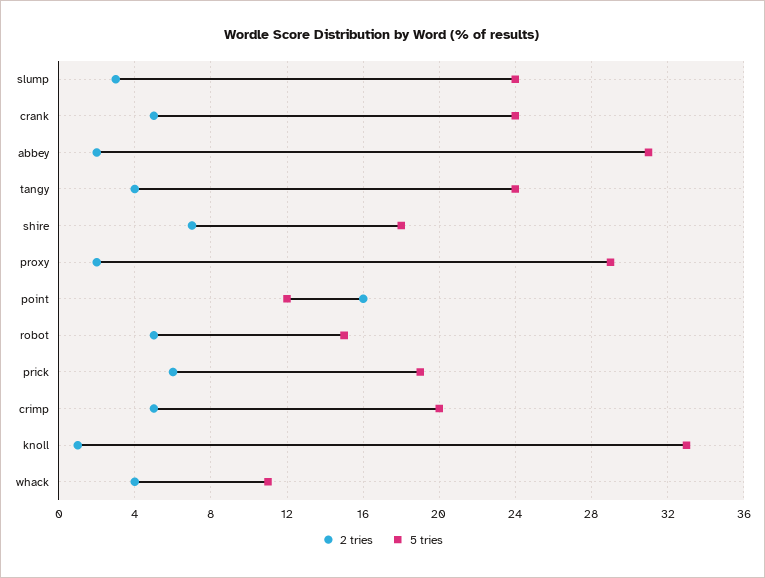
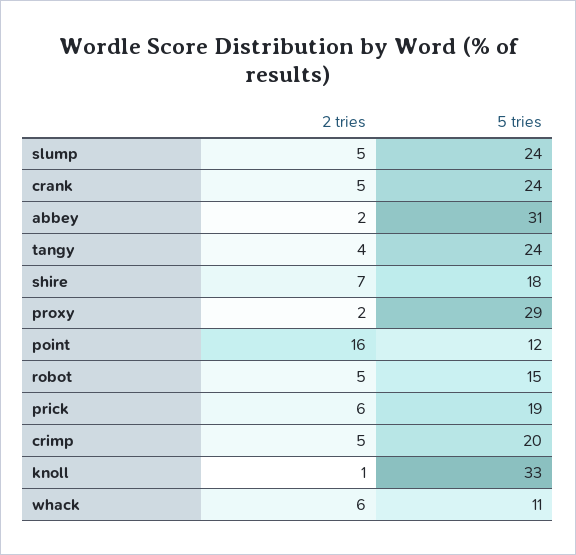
2 tries, slump: 3 -> 5
2 tries, whack: 4 -> 6

